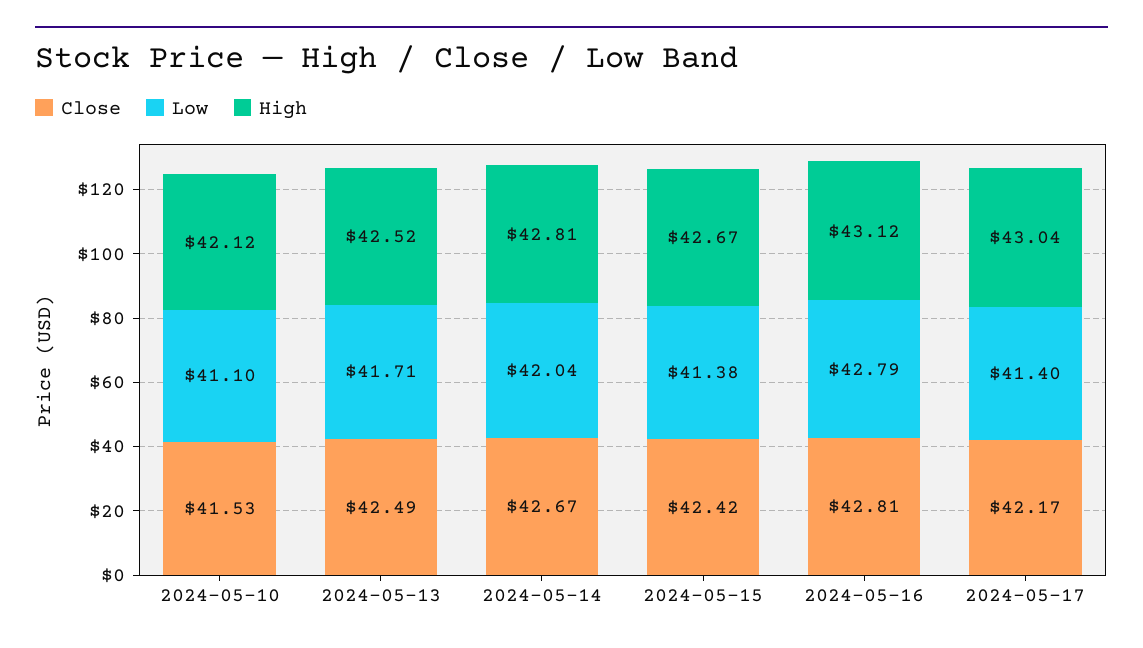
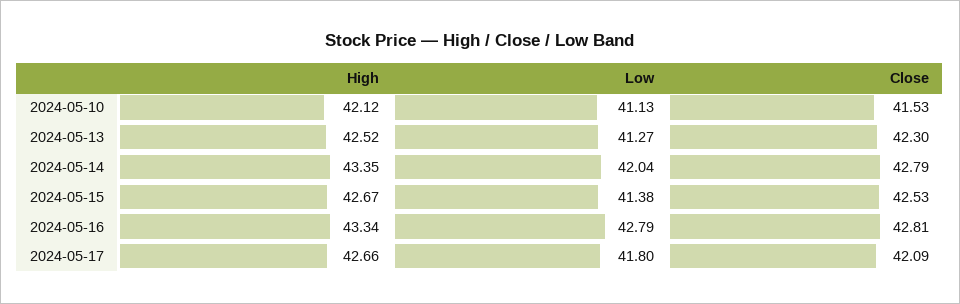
Low, 2024-05-10: 41.1 -> 41.13
Close, 2024-05-13: 42.49 -> 42.3
Low, 2024-05-13: 41.71 -> 41.27
Close, 2024-05-14: 42.67 -> 42.79
High, 2024-05-14: 42.81 -> 43.35
Close, 2024-05-15: 42.42 -> 42.53
High, 2024-05-16: 43.12 -> 43.34
Close, 2024-05-17: 42.17 -> 42.09
Low, 2024-05-17: 41.4 -> 41.8
High, 2024-05-17: 43.04 -> 42.66

